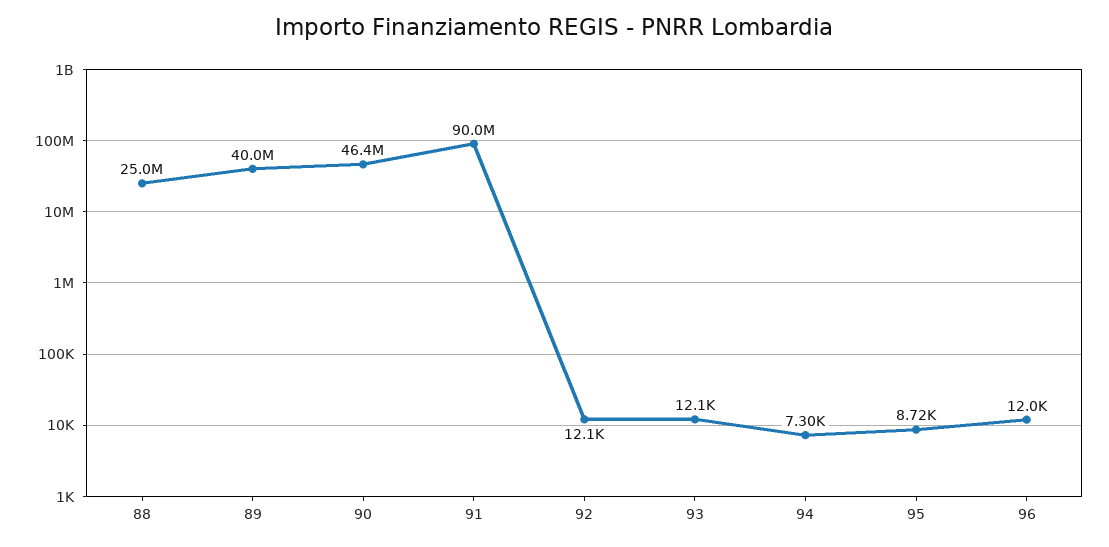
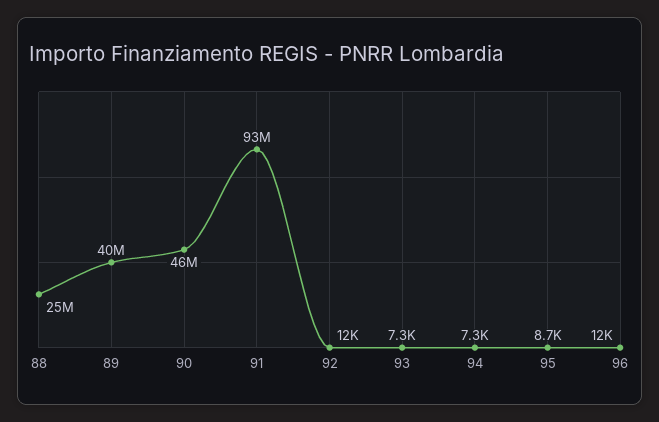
91: 90000000 -> 93000000
93: 12100 -> 7300

